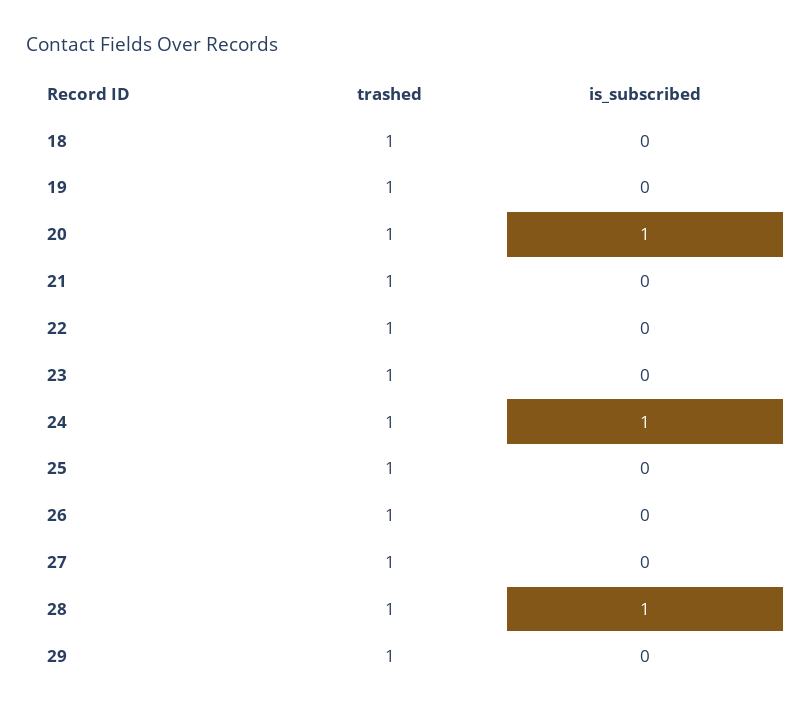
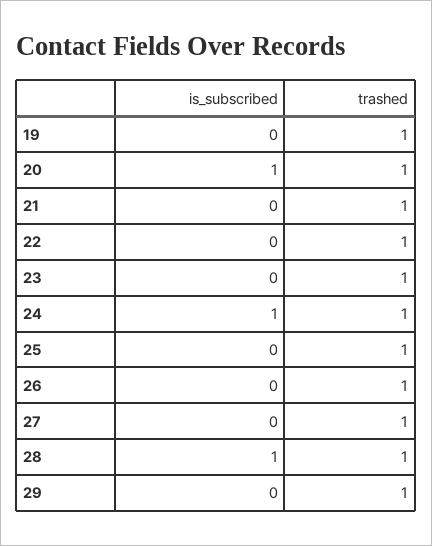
trashed, 18: 1 -> none
is_subscribed, 18: 0 -> none

